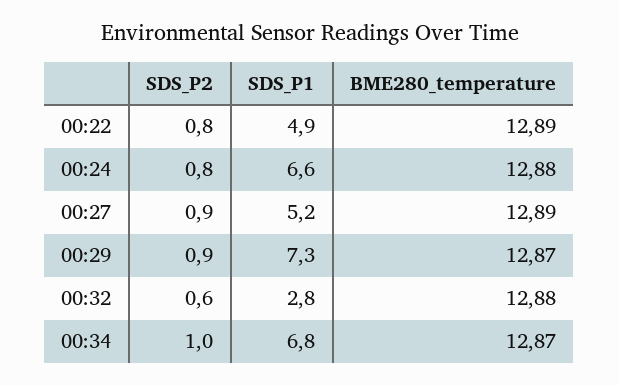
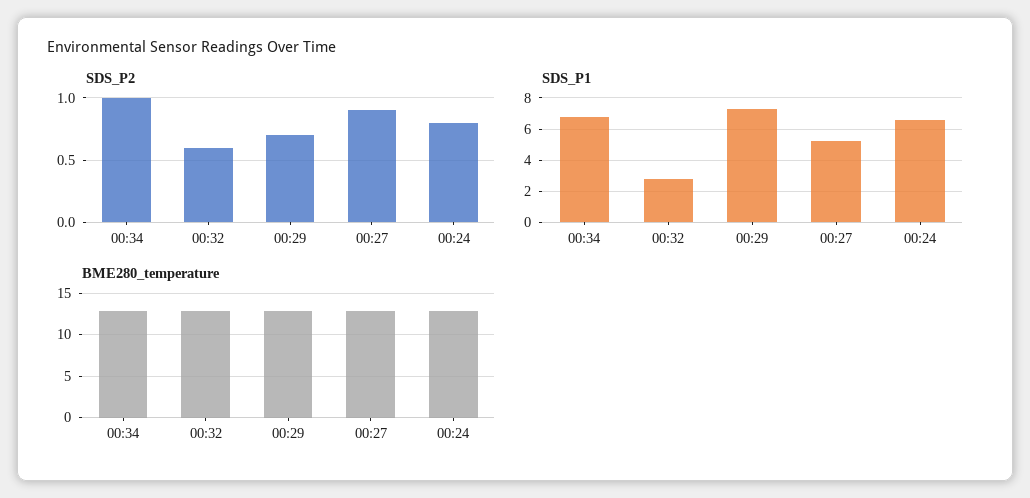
SDS_P2, 00:22: 0.8 -> none
SDS_P1, 00:22: 4.9 -> none
BME280_temperature, 00:22: 12.89 -> none
SDS_P2, 00:29: 0.9 -> 0.7

